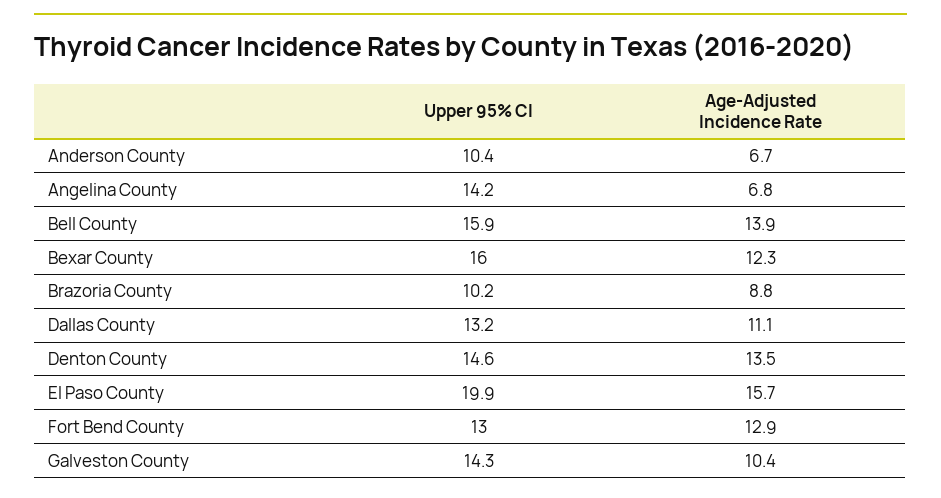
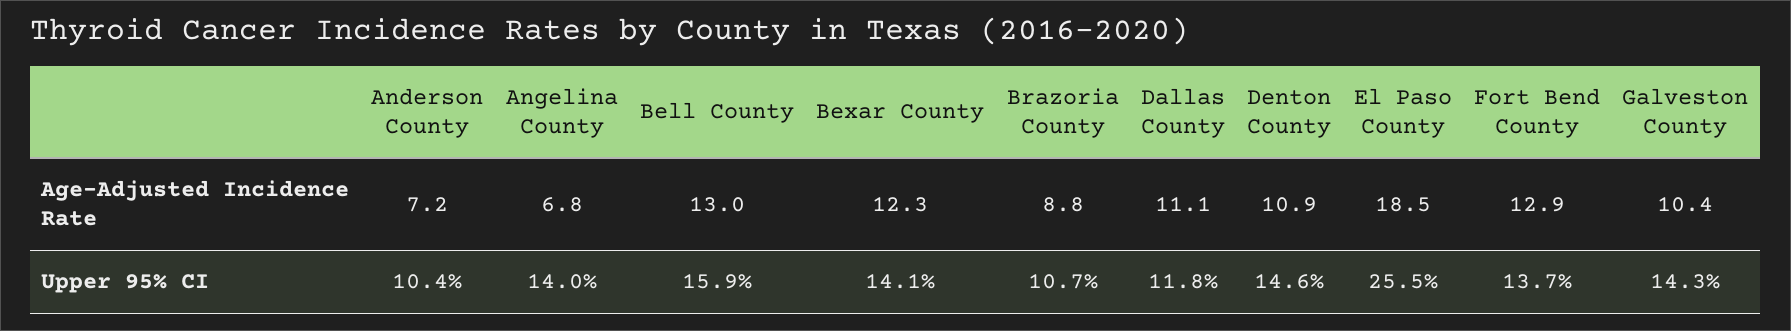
Age-Adjusted Incidence Rate, Anderson County: 6.7 -> 7.2
Upper 95% CI, Angelina County: 14.2 -> 14
Age-Adjusted Incidence Rate, Bell County: 13.9 -> 13
Upper 95% CI, Bexar County: 16 -> 14.1
Upper 95% CI, Brazoria County: 10.2 -> 10.7
Upper 95% CI, Dallas County: 13.2 -> 11.8
Age-Adjusted Incidence Rate, Denton County: 13.5 -> 10.9
Upper 95% CI, El Paso County: 19.9 -> 25.5
Age-Adjusted Incidence Rate, El Paso County: 15.7 -> 18.5
Upper 95% CI, Fort Bend County: 13 -> 13.7

